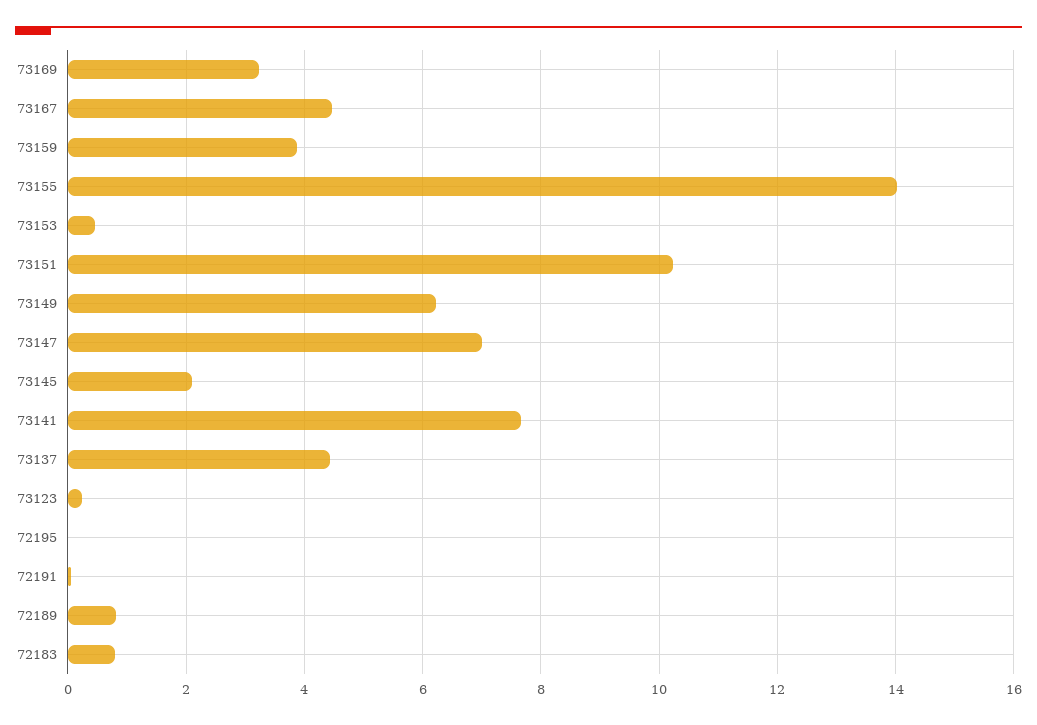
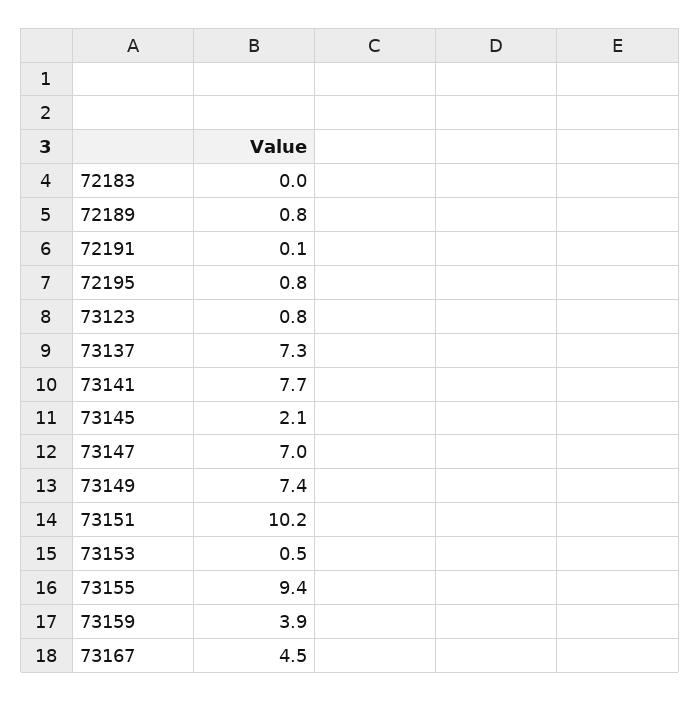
73169: 3.2 -> none
73155: 14 -> 9.4
73149: 6.2 -> 7.4
73137: 4.4 -> 7.3
73123: 0.2 -> 0.8
72195: 0 -> 0.8
72183: 0.8 -> 0

